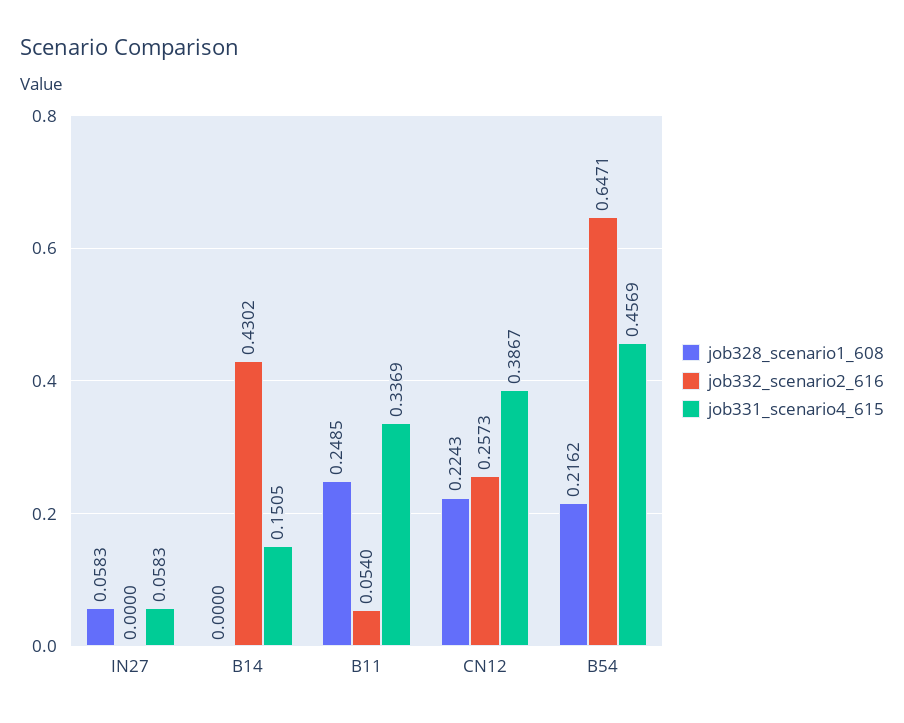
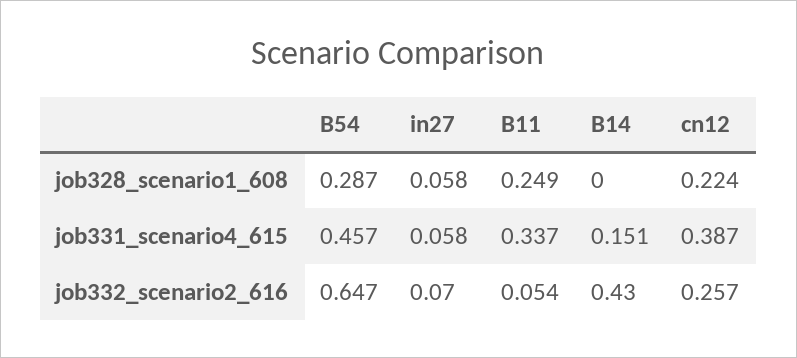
job332_scenario2_616, IN27: 0 -> 0.07
job328_scenario1_608, B54: 0.2162 -> 0.287

